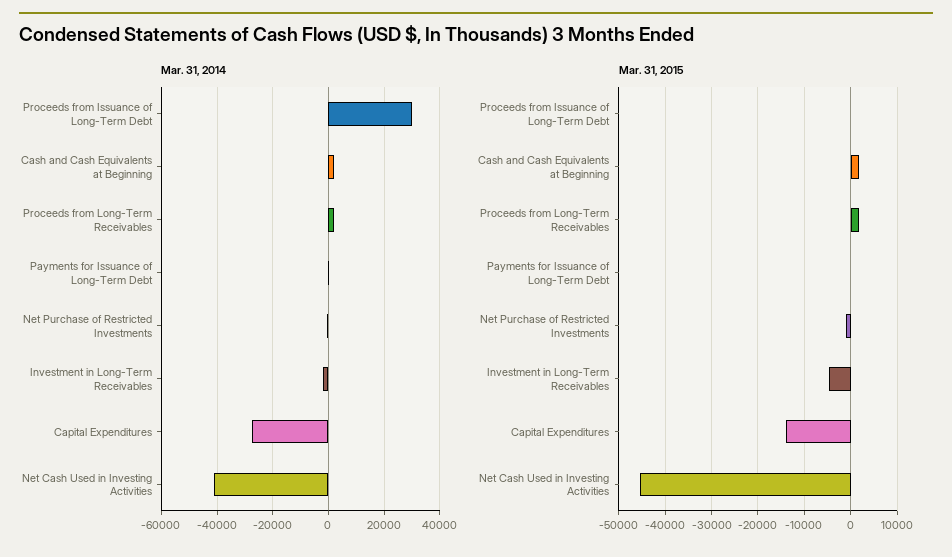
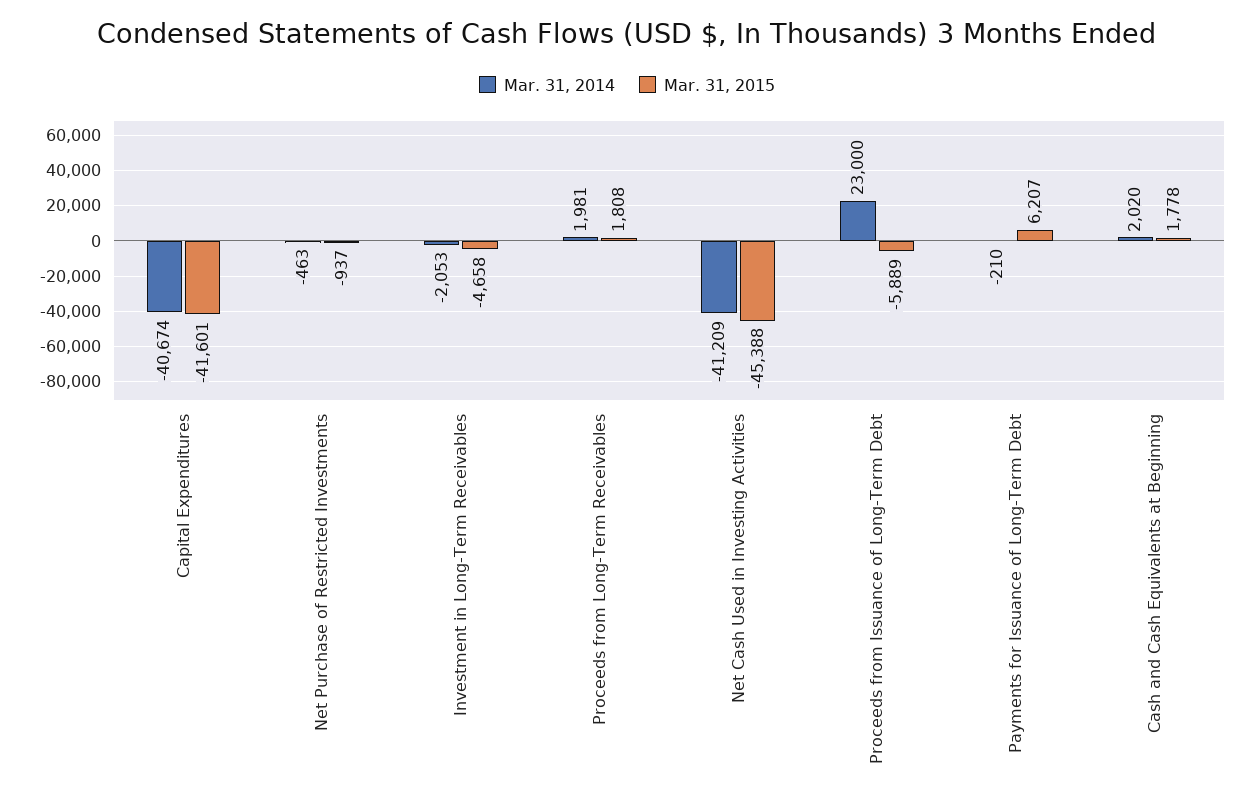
Mar. 31, 2014, Proceeds from Issuance of Long-Term Debt: 30000 -> 23000
Mar. 31, 2014, Capital Expenditures: -27500 -> -40674
Mar. 31, 2015, Proceeds from Issuance of Long-Term Debt: 0 -> -5889
Mar. 31, 2015, Payments for Issuance of Long-Term Debt: 0 -> 6207
Mar. 31, 2015, Capital Expenditures: -14000 -> -41601

